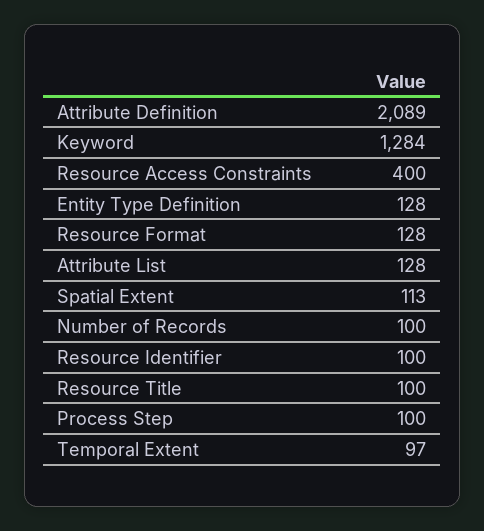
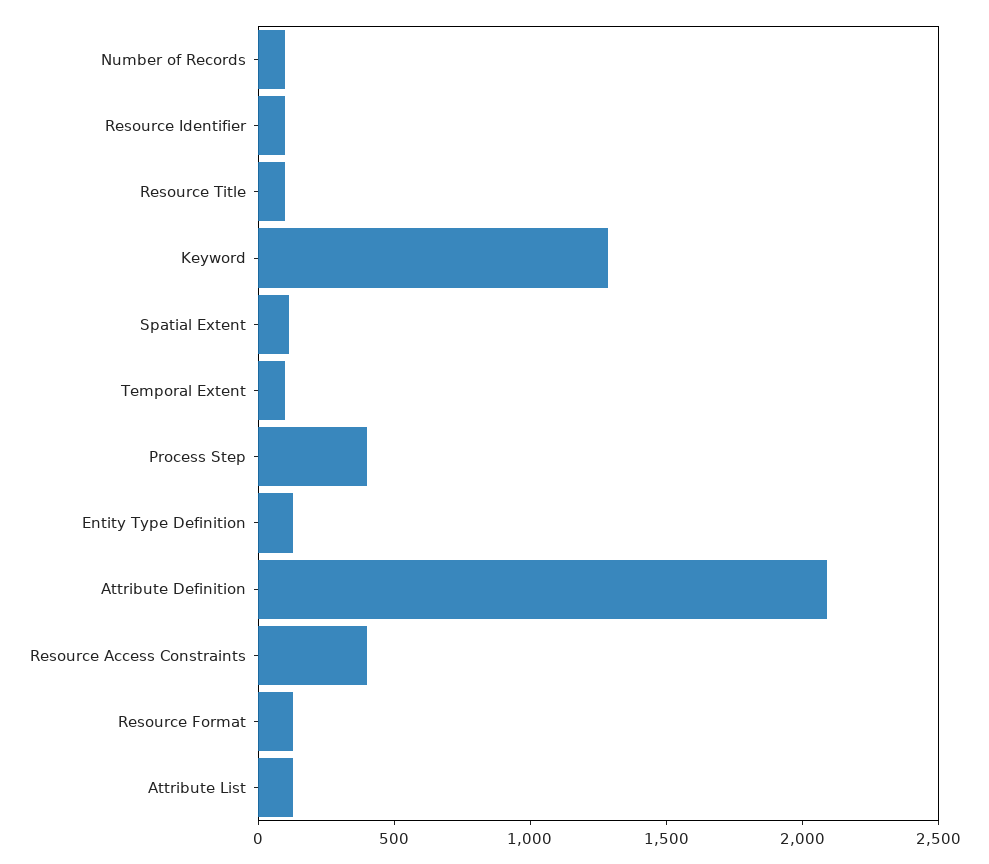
Process Step: 100 -> 400

